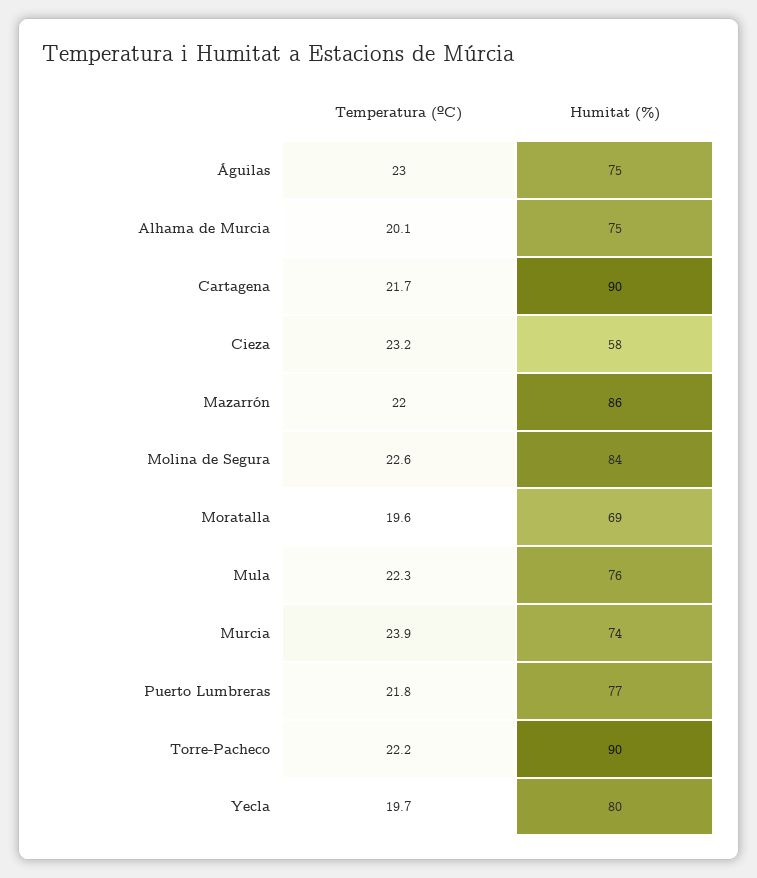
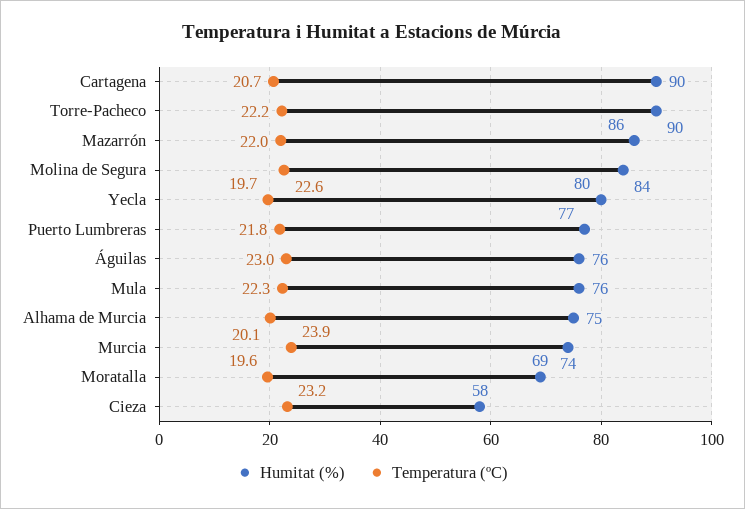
Humitat (%), Águilas: 75 -> 76
Temperatura (ºC), Cartagena: 21.7 -> 20.7

